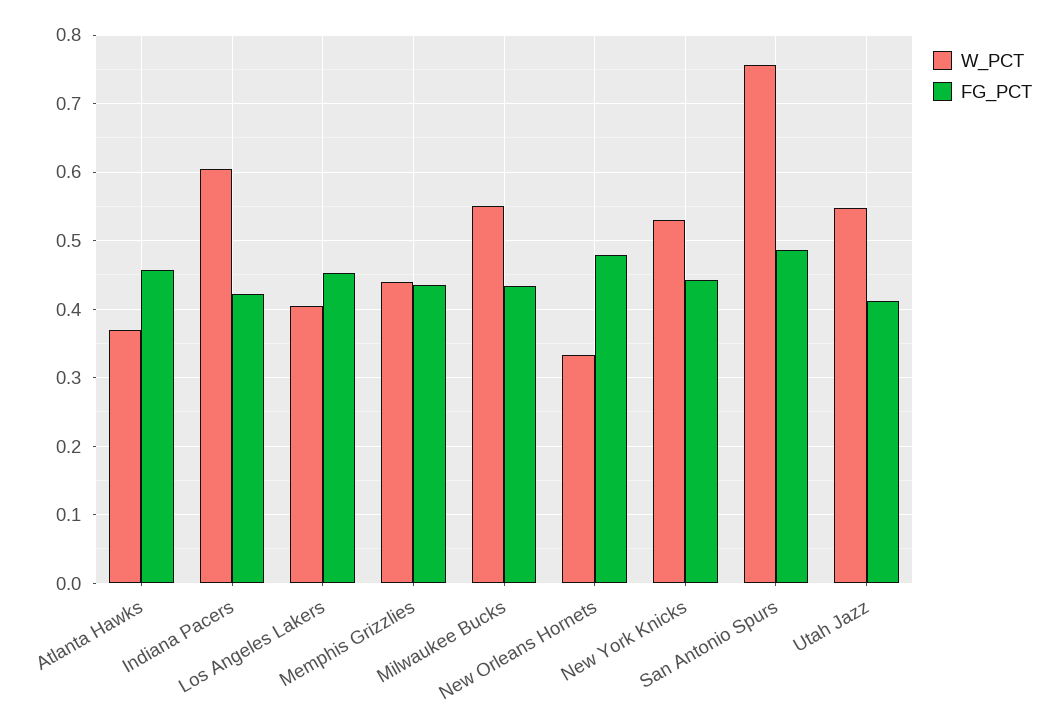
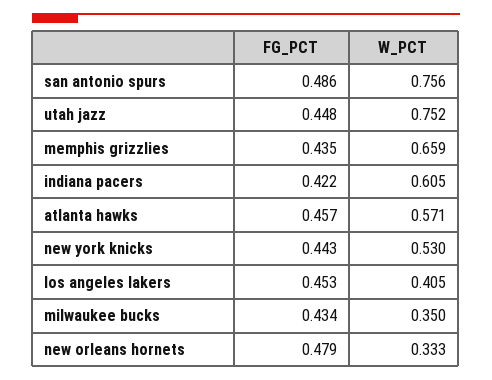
W_PCT, Atlanta Hawks: 0.37 -> 0.571
W_PCT, Memphis Grizzlies: 0.44 -> 0.659
W_PCT, Milwaukee Bucks: 0.55 -> 0.35
W_PCT, Utah Jazz: 0.55 -> 0.752
FG_PCT, Utah Jazz: 0.41 -> 0.448

